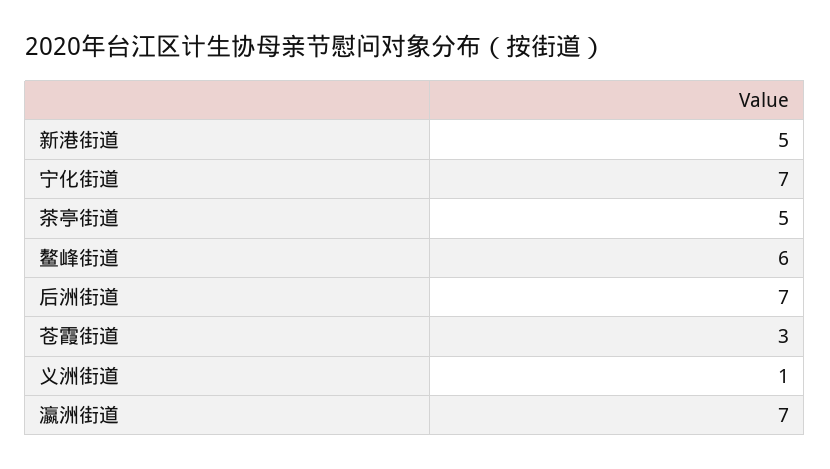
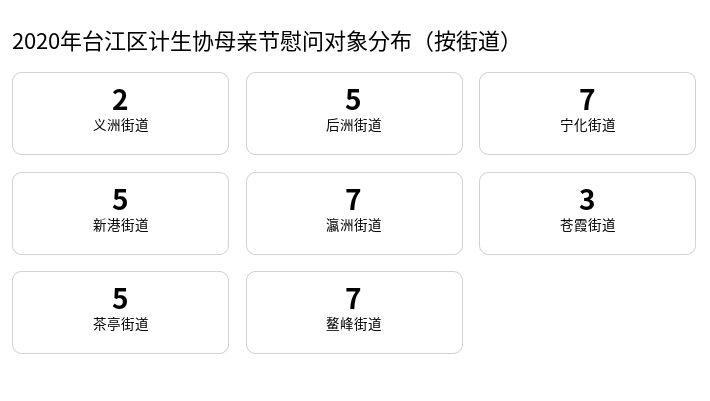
鳌峰街道: 6 -> 7
后洲街道: 7 -> 5
义洲街道: 1 -> 2

